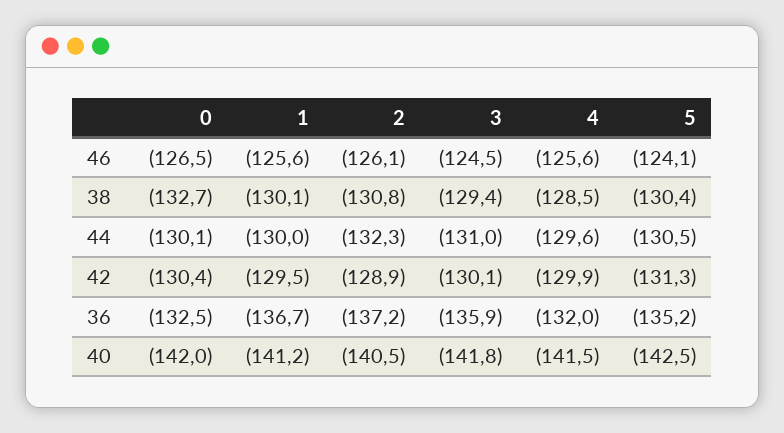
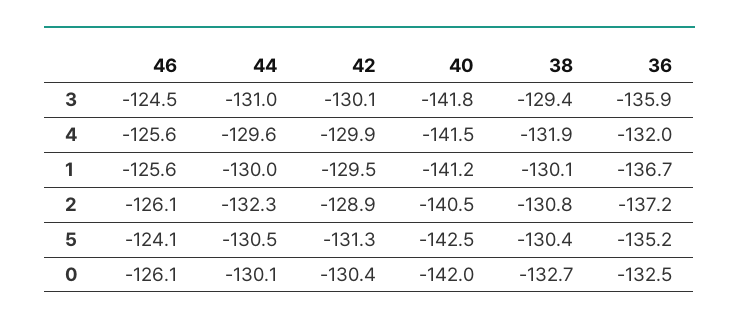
0, 46: -126.5 -> -126.1
4, 38: -128.5 -> -131.9

